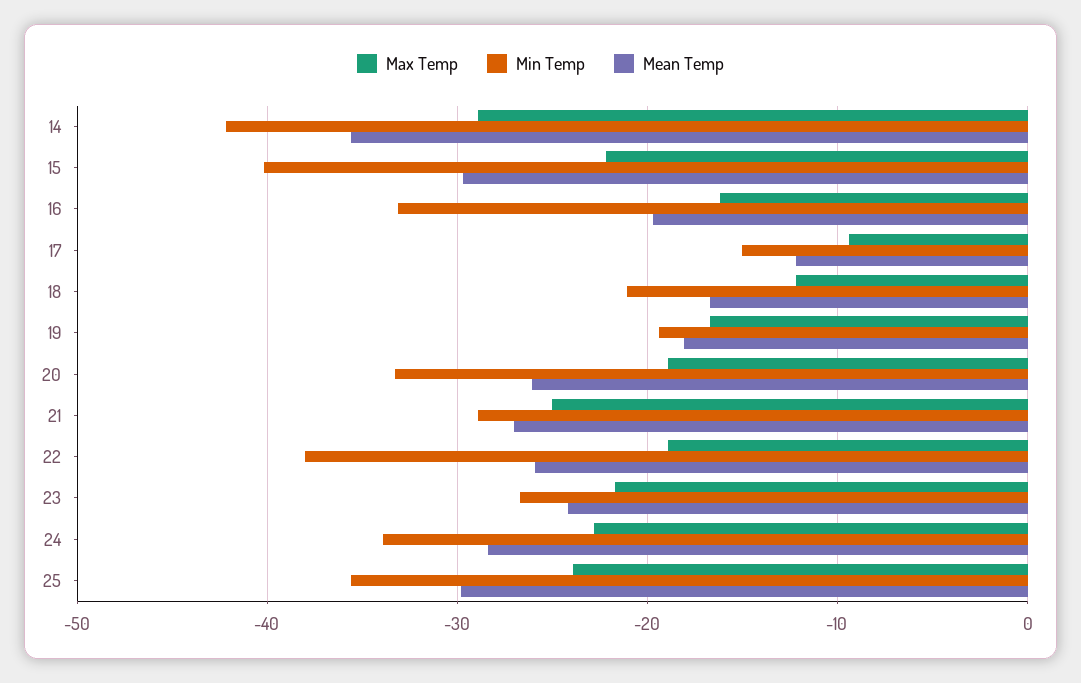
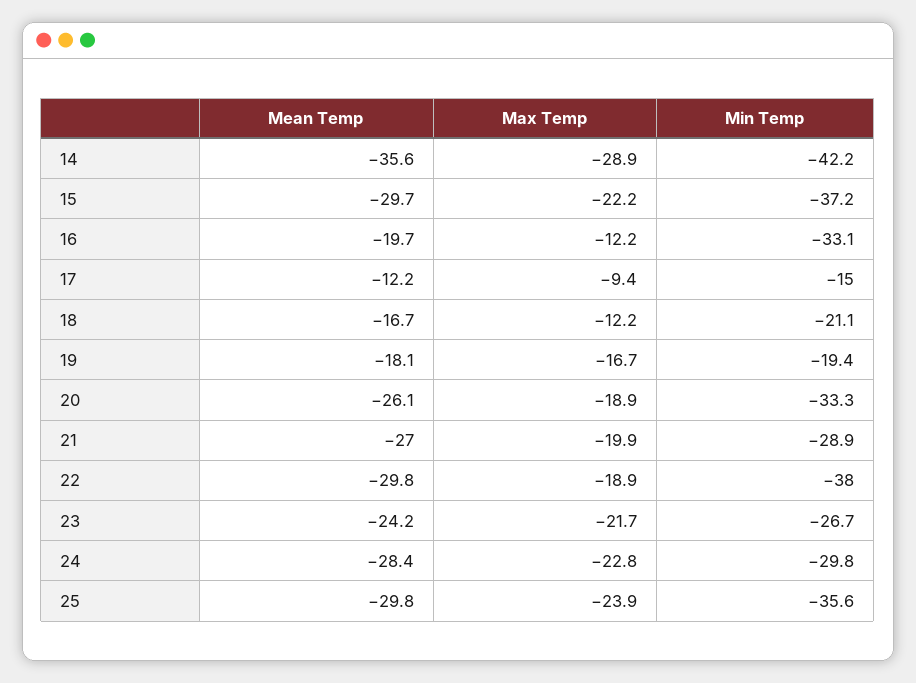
Min Temp, 15: -40 -> -37.2
Max Temp, 16: -16 -> -12.2
Max Temp, 21: -25 -> -19.9
Mean Temp, 22: -26 -> -29.8
Min Temp, 24: -34 -> -29.8

